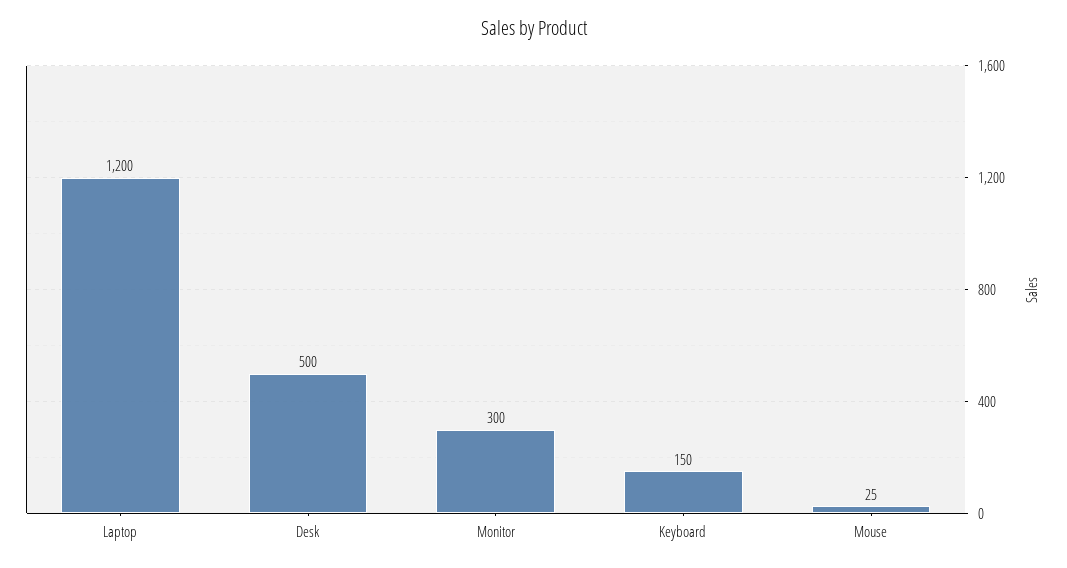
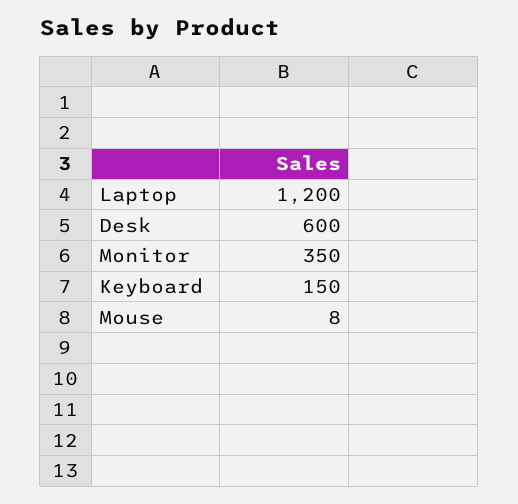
Desk: 500 -> 600
Monitor: 300 -> 350
Mouse: 25 -> 8

